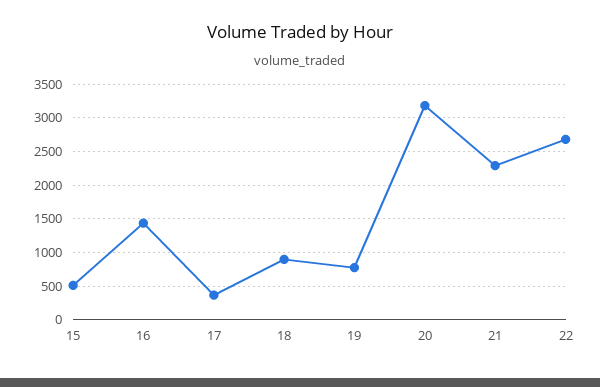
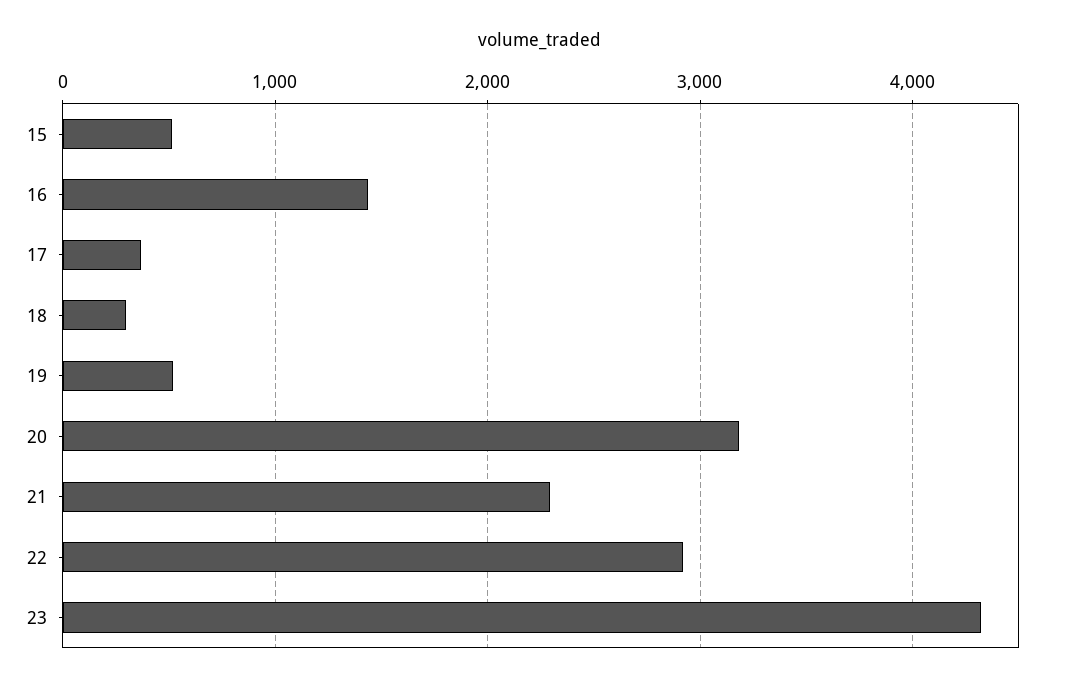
18: 900 -> 300
19: 800 -> 500
22: 2700 -> 2900
23: none -> 4300

